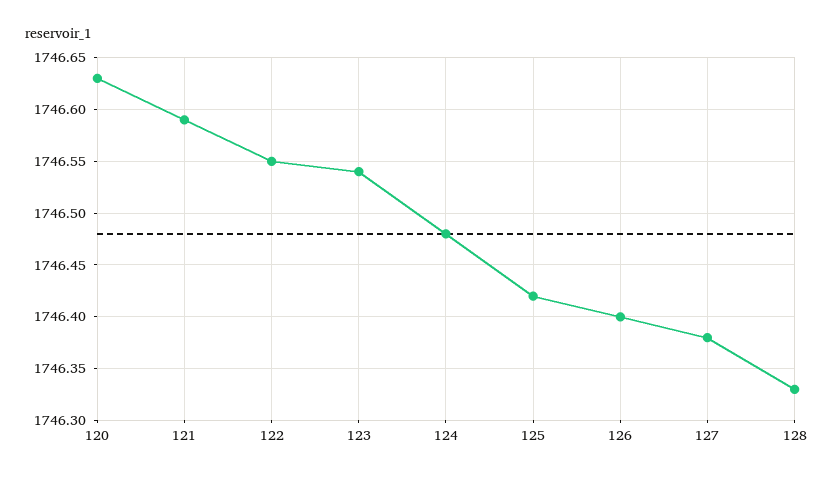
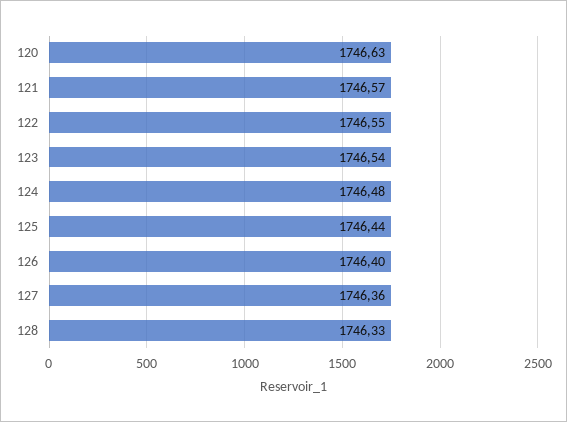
121: 1746.59 -> 1746.57
125: 1746.42 -> 1746.44
127: 1746.38 -> 1746.36

